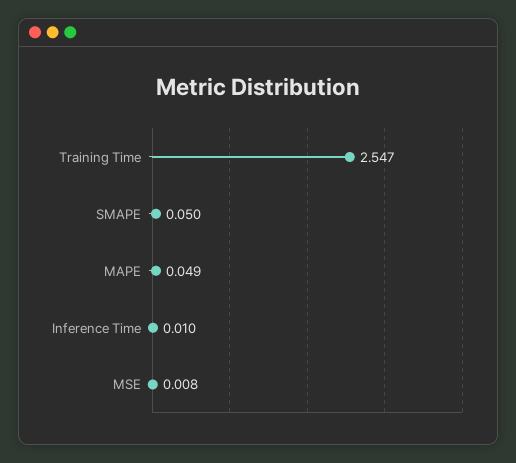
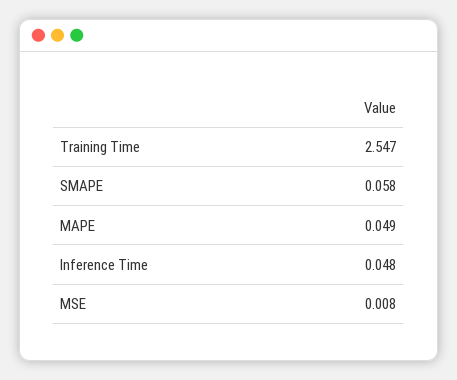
SMAPE: 0.05 -> 0.058
Inference Time: 0.01 -> 0.048

